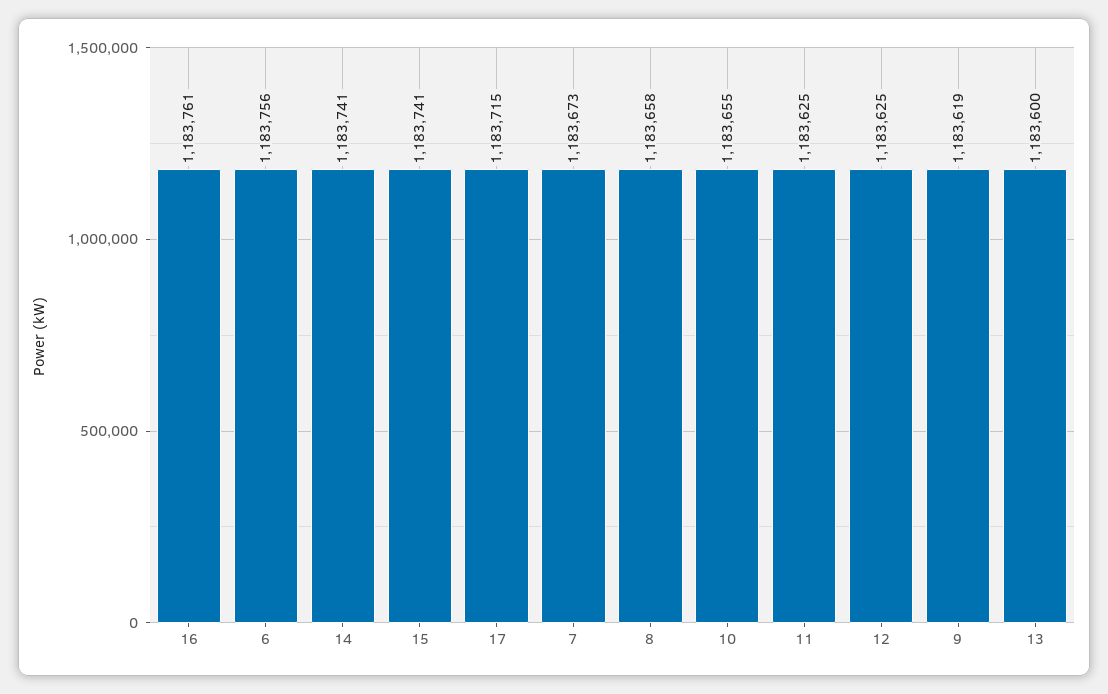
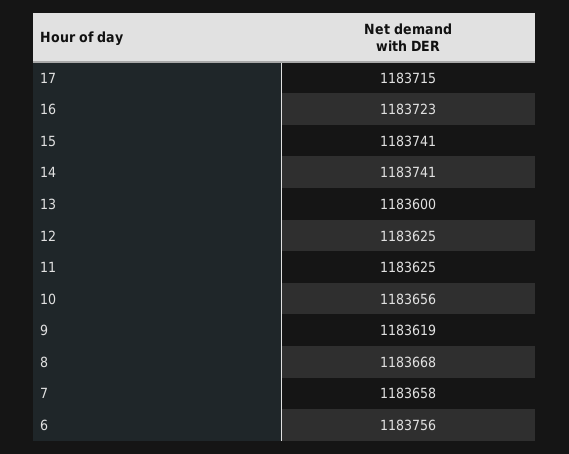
16: 1183761 -> 1183723
7: 1183673 -> 1183658
8: 1183658 -> 1183668
10: 1183655 -> 1183656

